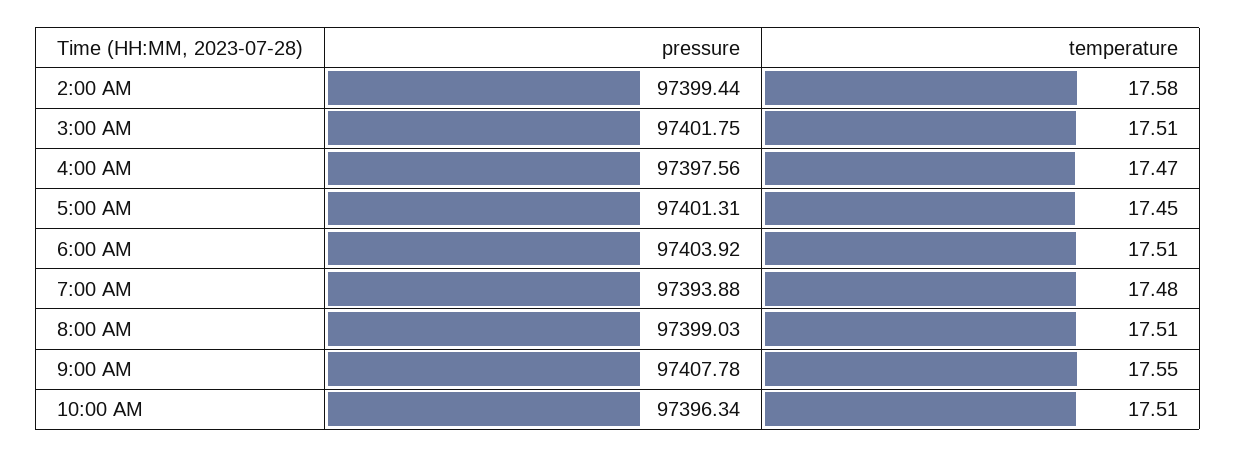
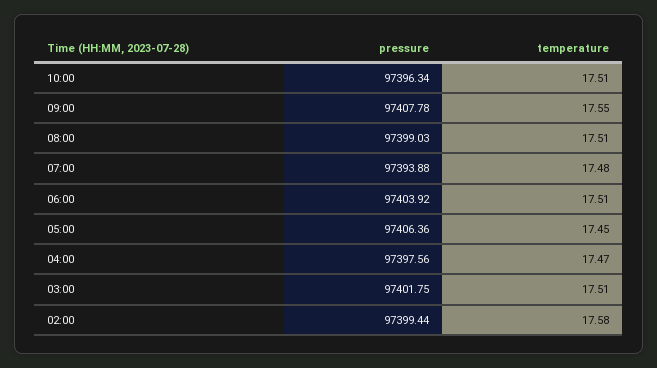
pressure, 5:00 AM: 97401.31 -> 97406.36

